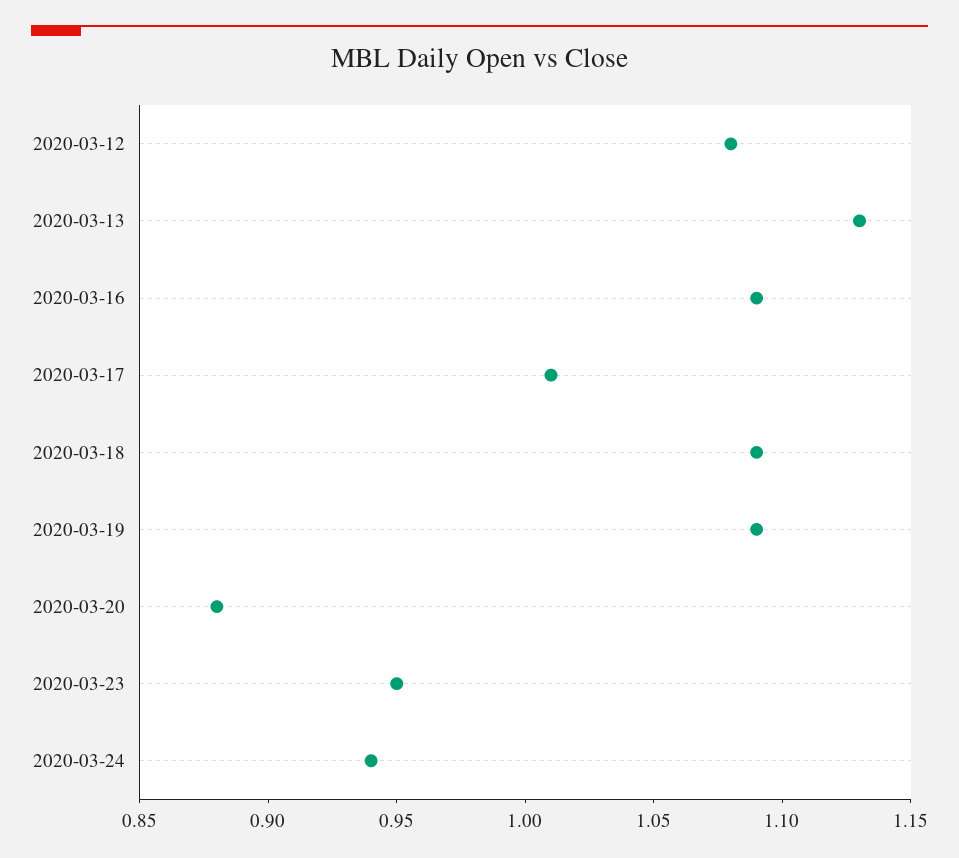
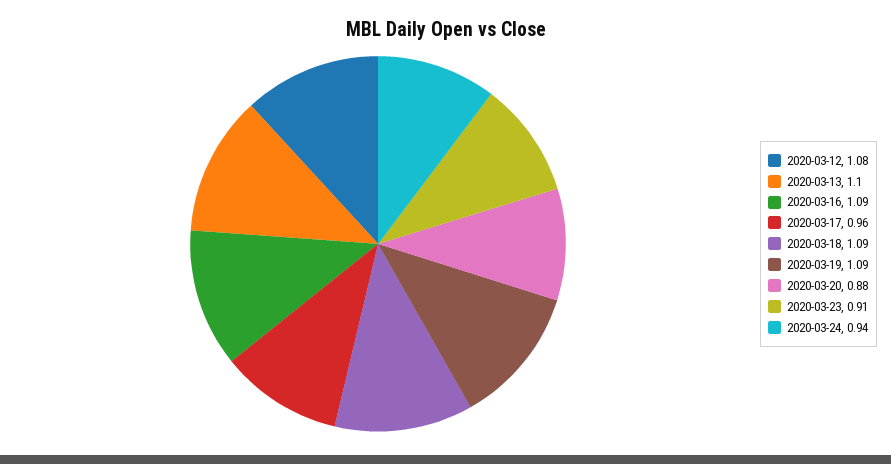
2020-03-13: 1.13 -> 1.1
2020-03-17: 1.01 -> 0.96
2020-03-23: 0.95 -> 0.91

